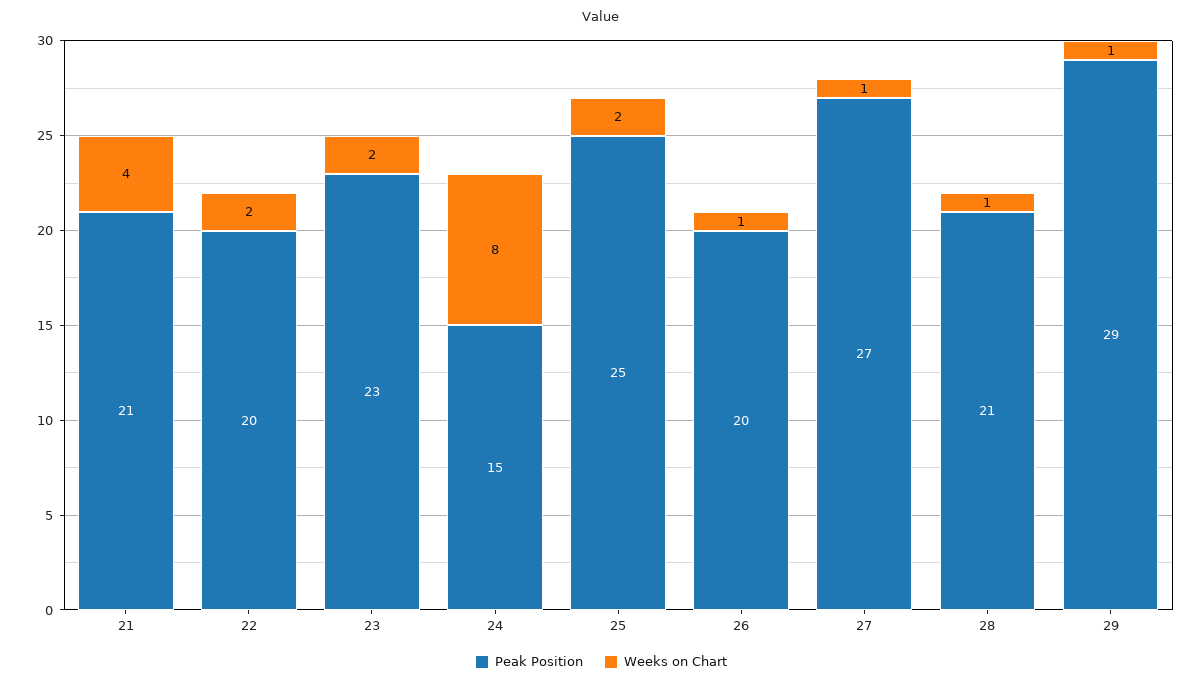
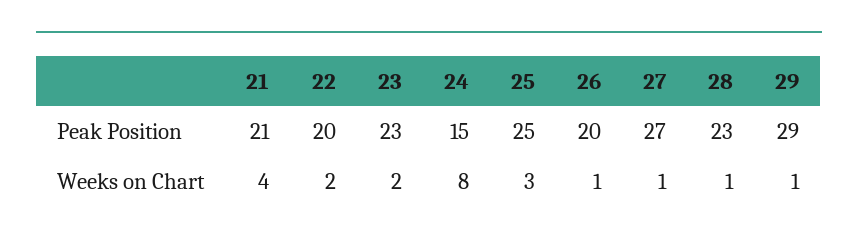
Weeks on Chart, 25: 2 -> 3
Peak Position, 28: 21 -> 23

